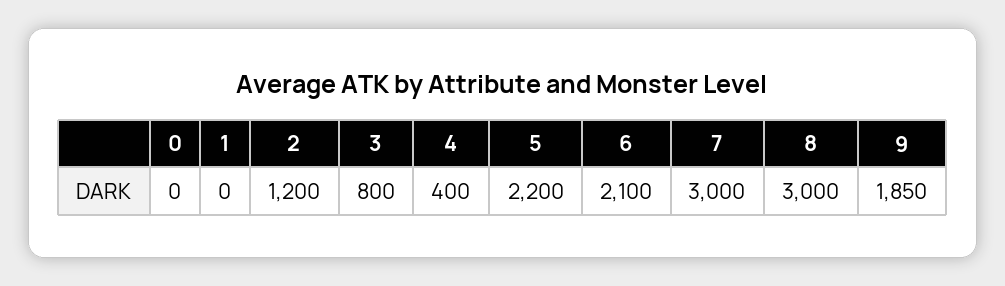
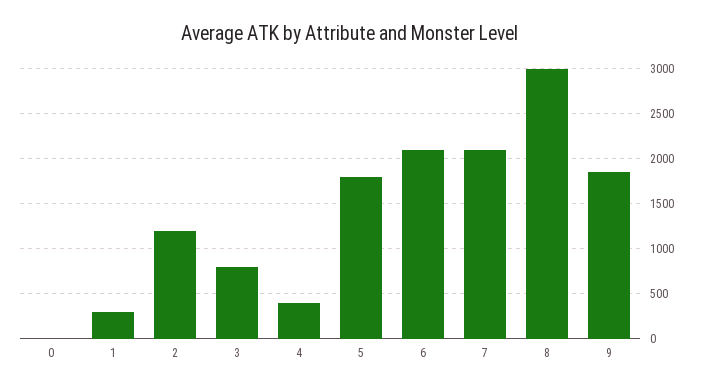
1: 0 -> 300
5: 2200 -> 1800
7: 3000 -> 2100

